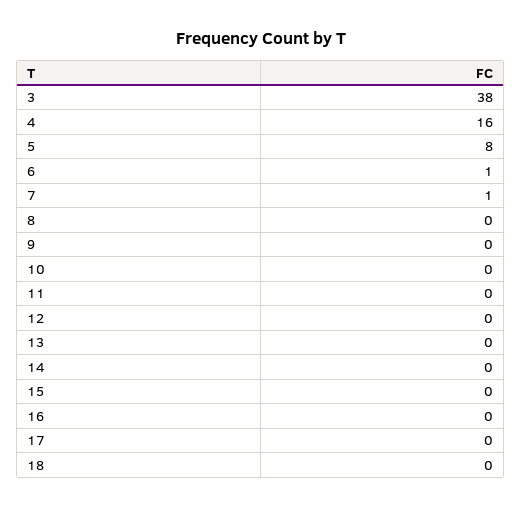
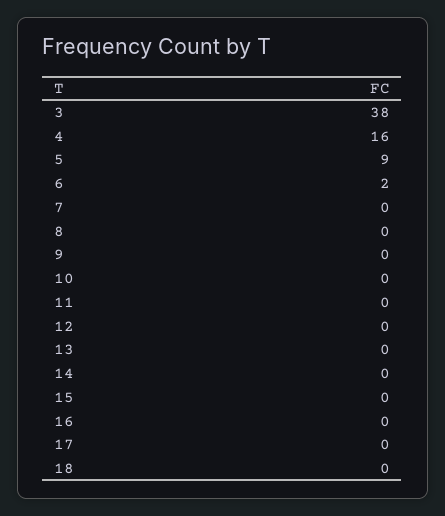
5: 8 -> 9
6: 1 -> 2
7: 1 -> 0

